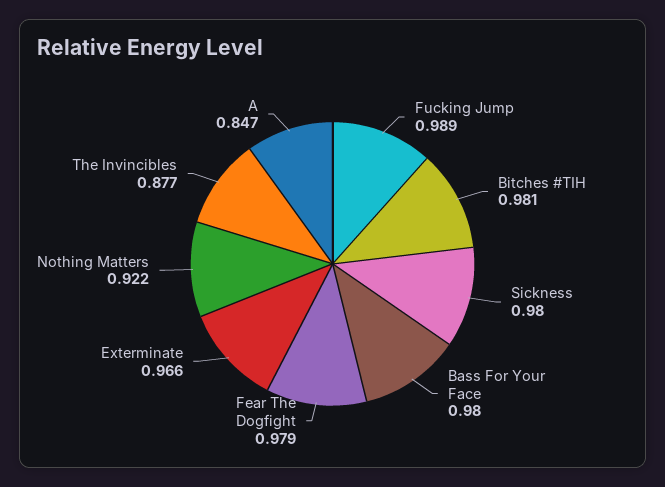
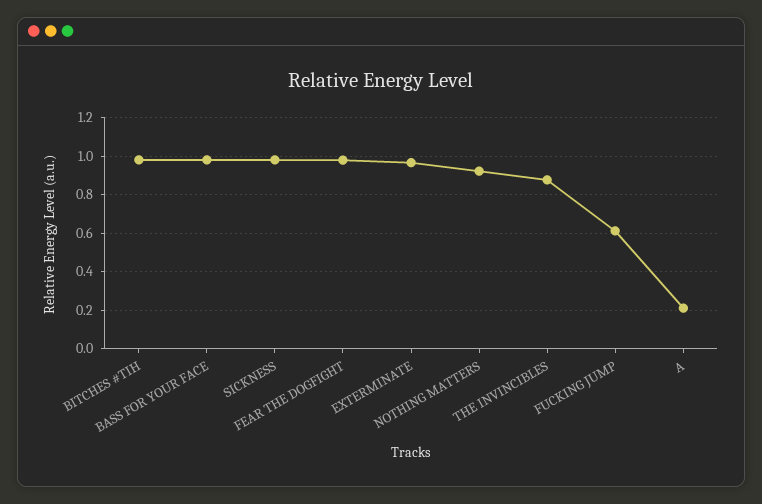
Fucking Jump: 0.989 -> 0.6
A: 0.847 -> 0.2

